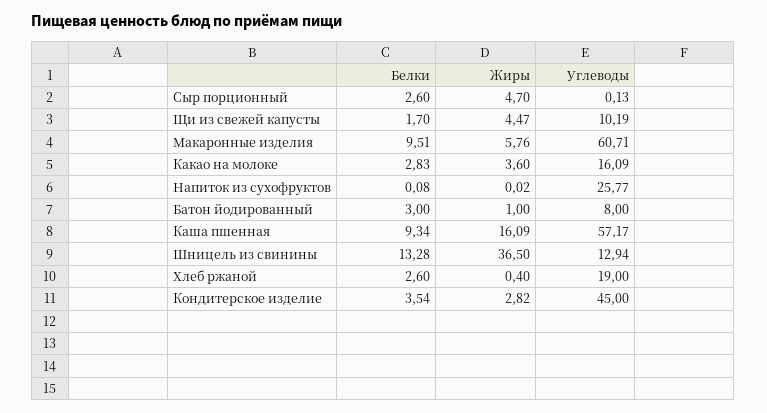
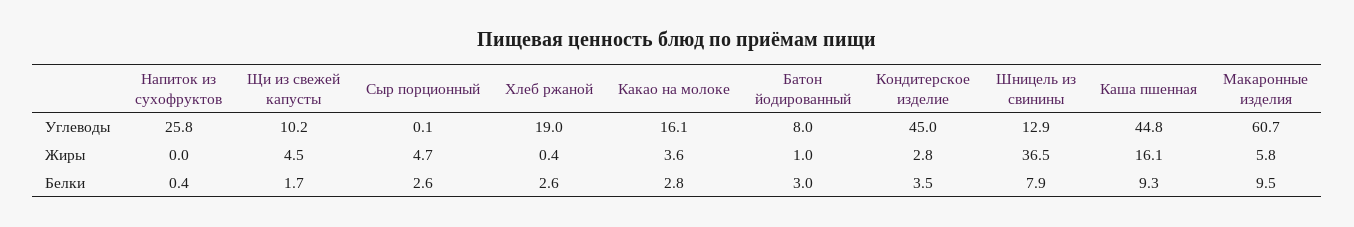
Белки, Напиток из сухофруктов: 0.08 -> 0.4
Углеводы, Каша пшенная: 57.17 -> 44.8
Белки, Шницель из свинины: 13.28 -> 7.9

